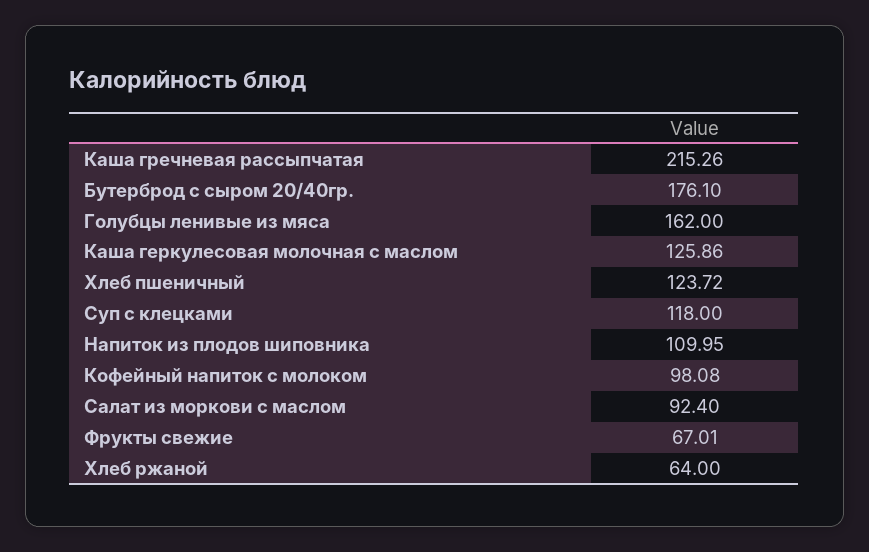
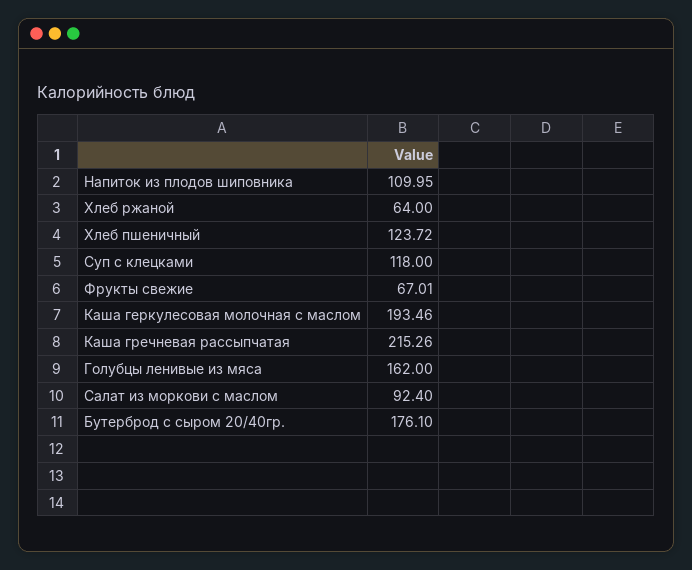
Каша геркулесовая молочная с маслом: 125.86 -> 193.46
Кофейный напиток с молоком: 98.08 -> none

